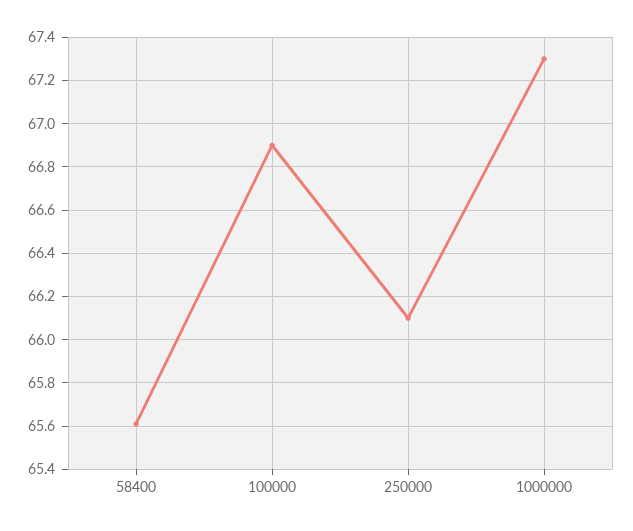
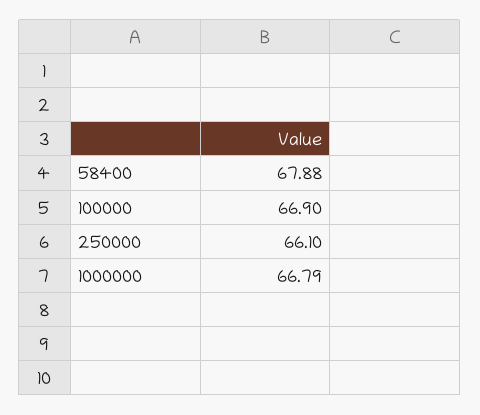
58400: 65.6 -> 67.88
1000000: 67.3 -> 66.79

